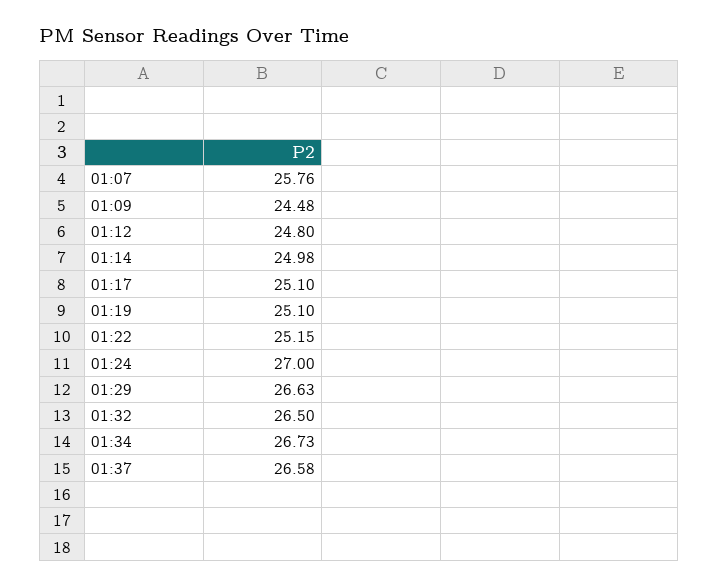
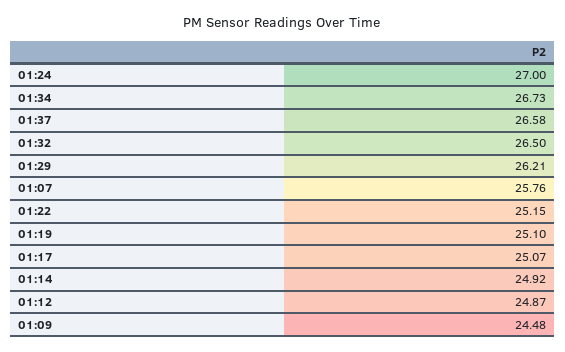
01:12: 24.8 -> 24.87
01:14: 24.98 -> 24.92
01:17: 25.1 -> 25.07
01:29: 26.63 -> 26.21

